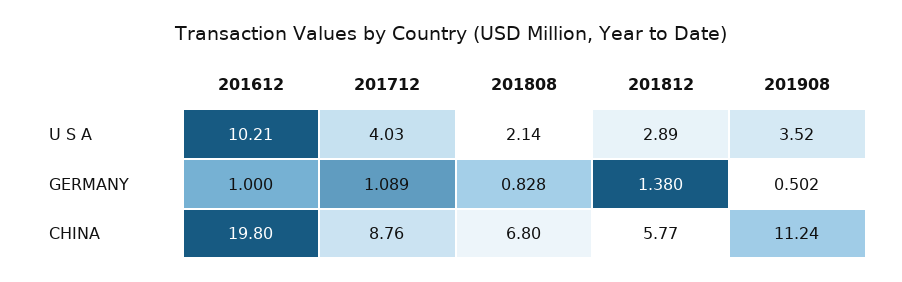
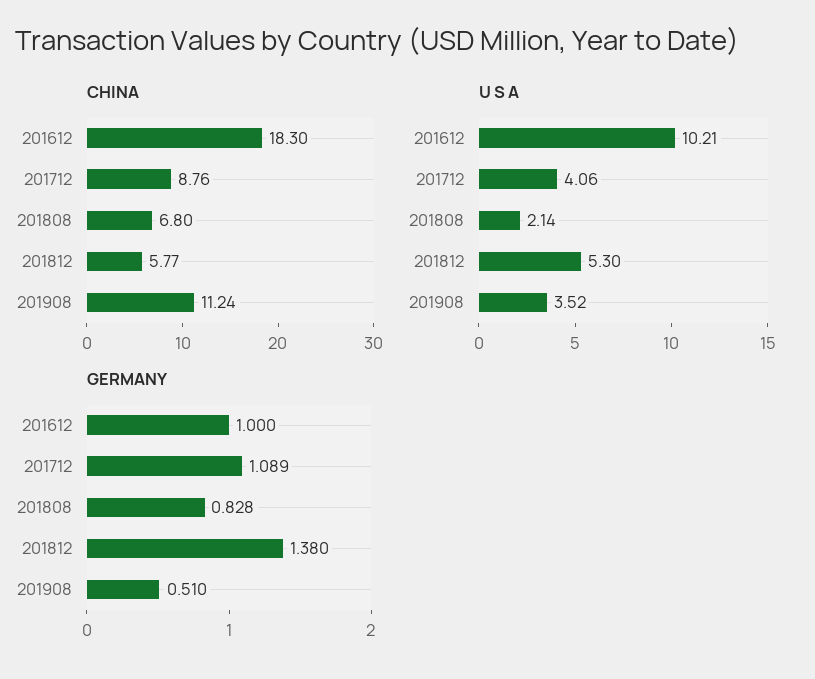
U S A, 201712: 4.03 -> 4.06
U S A, 201812: 2.89 -> 5.3
GERMANY, 201908: 0.502 -> 0.51
CHINA, 201612: 19.8 -> 18.3

